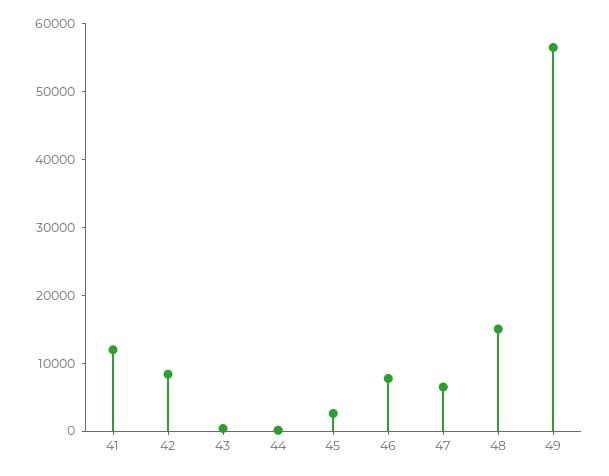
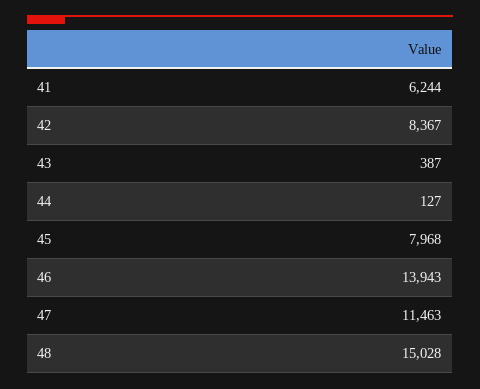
41: 12000 -> 6244
45: 2000 -> 7968
46: 8000 -> 13943
47: 6000 -> 11463
49: 56000 -> none

